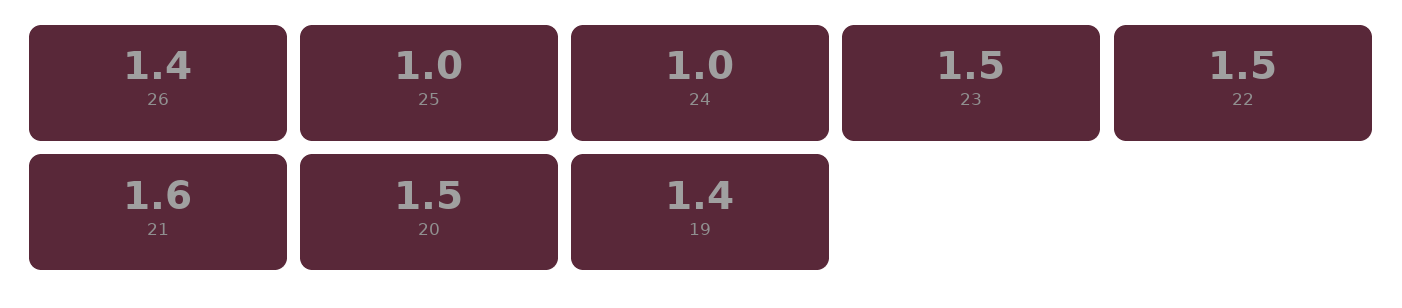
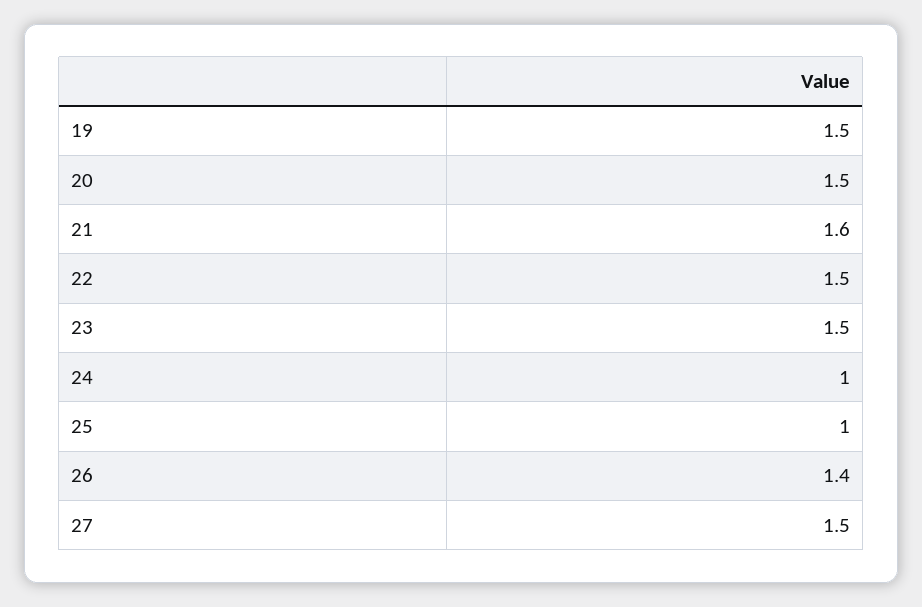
19: 1.4 -> 1.5
27: none -> 1.5

